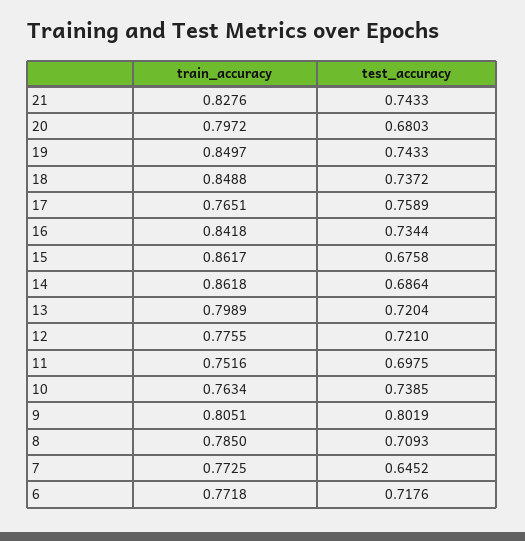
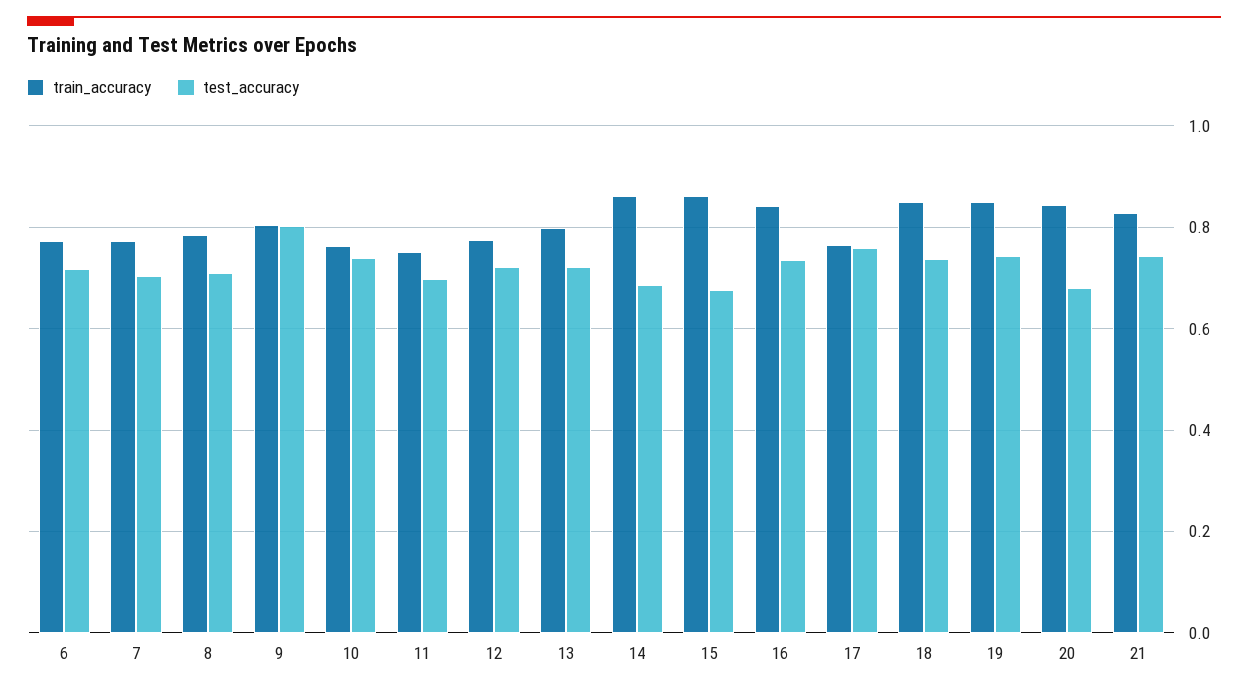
train_accuracy, 20: 0.7972 -> 0.84
test_accuracy, 7: 0.6452 -> 0.7

